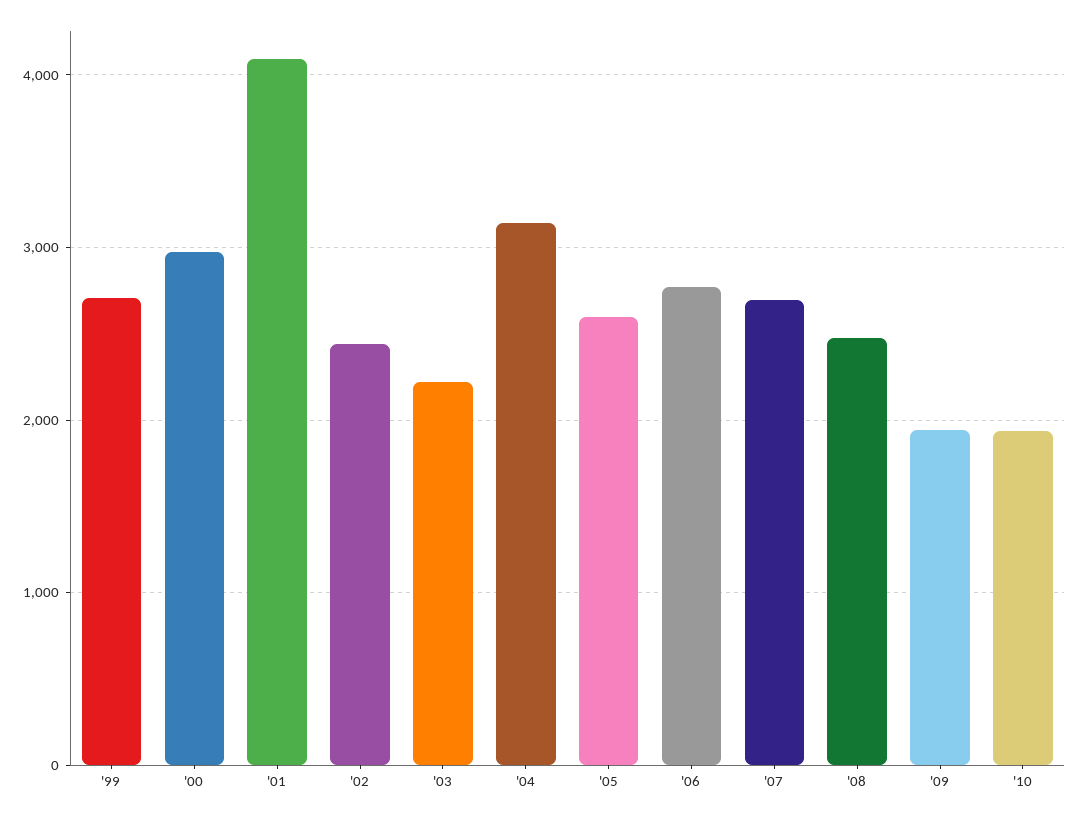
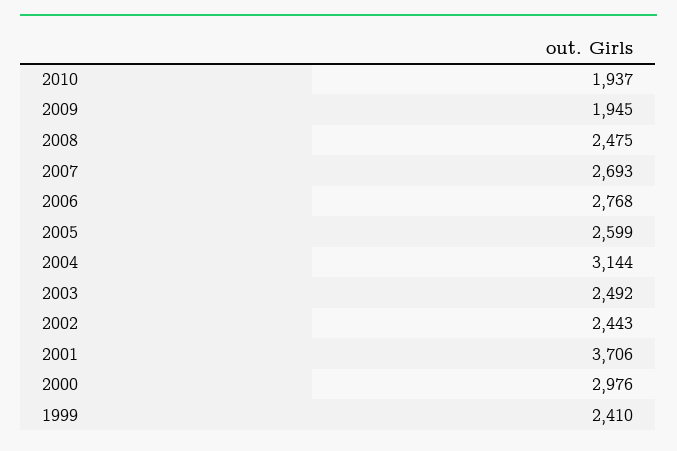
'99: 2700 -> 2410
'01: 4100 -> 3706
'03: 2200 -> 2492

